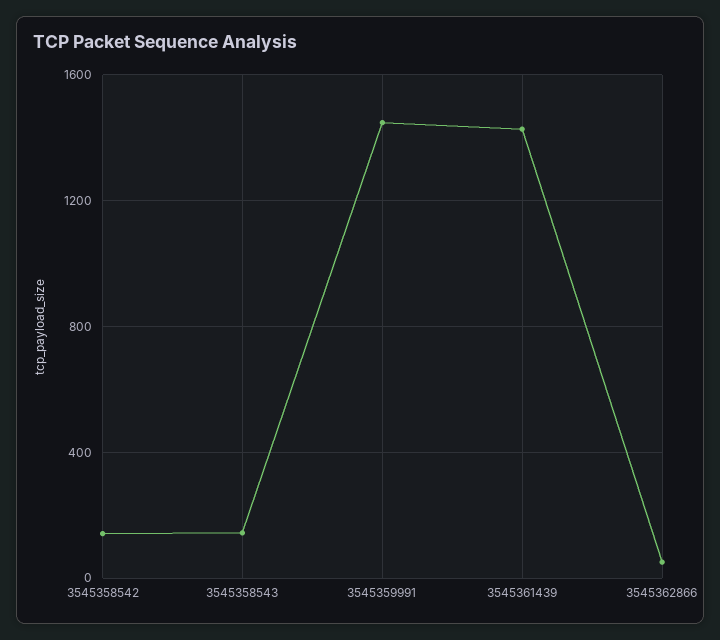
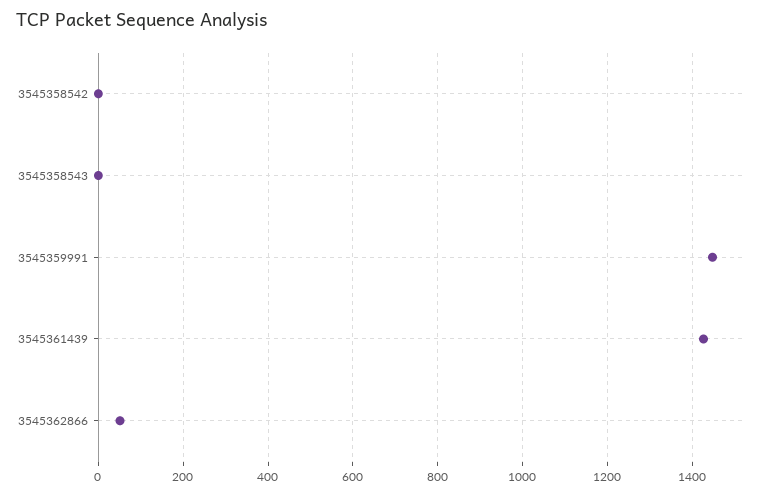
3545358542: 150 -> 0
3545358543: 150 -> 0

